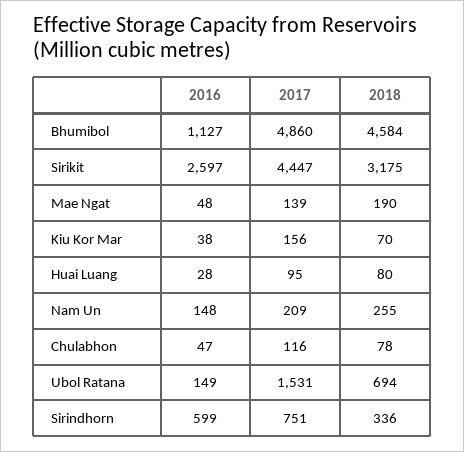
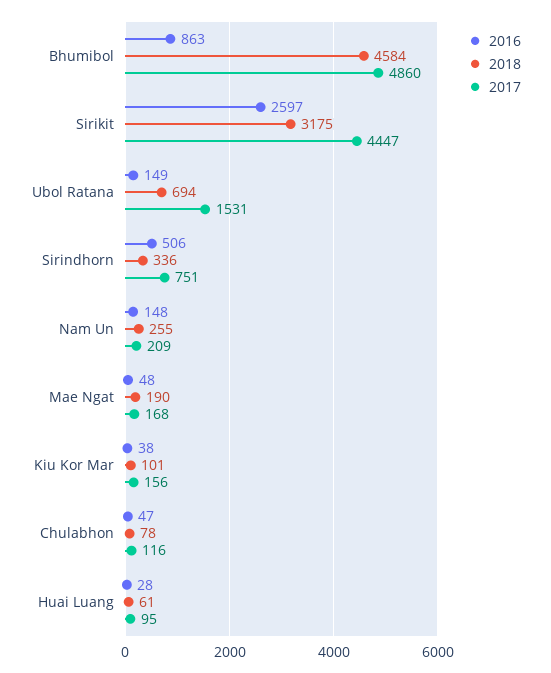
2016, Bhumibol: 1127 -> 863
2017, Mae Ngat: 139 -> 168
2018, Kiu Kor Mar: 70 -> 101
2018, Huai Luang: 80 -> 61
2016, Sirindhorn: 599 -> 506

